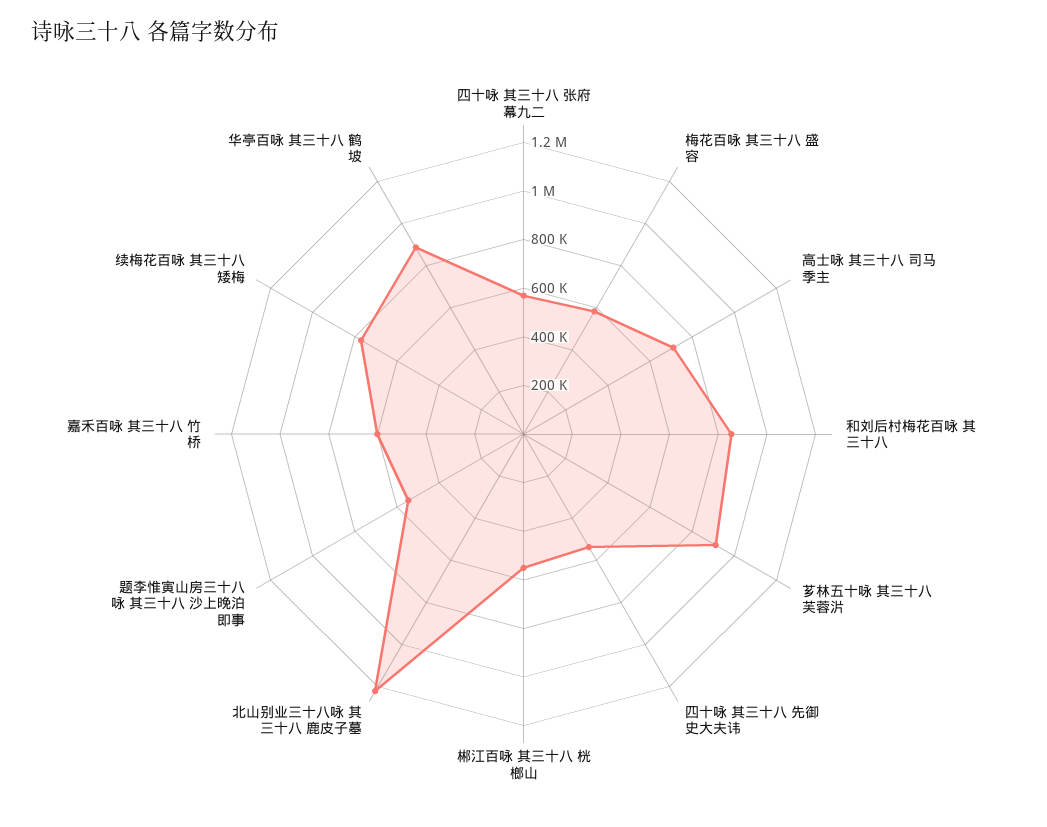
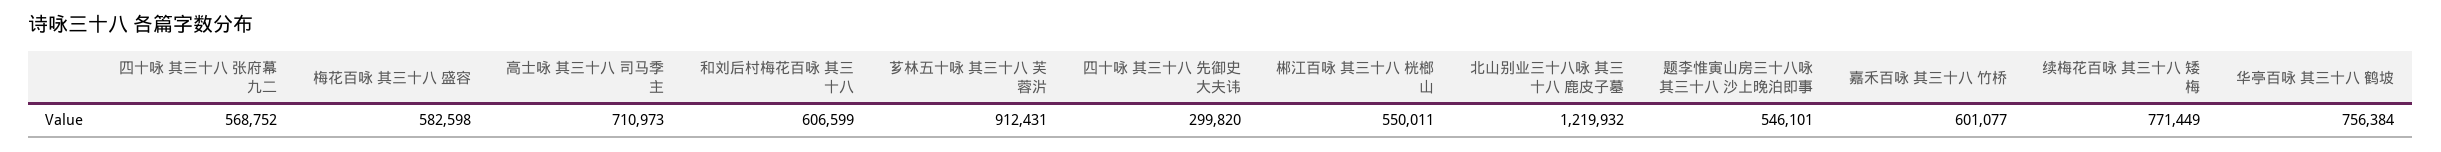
和刘后村梅花百咏 其三十八: 850000 -> 606599
四十咏 其三十八 先御史大夫讳: 550000 -> 299820
华亭百咏 其三十八 鹤坡: 900000 -> 756384

